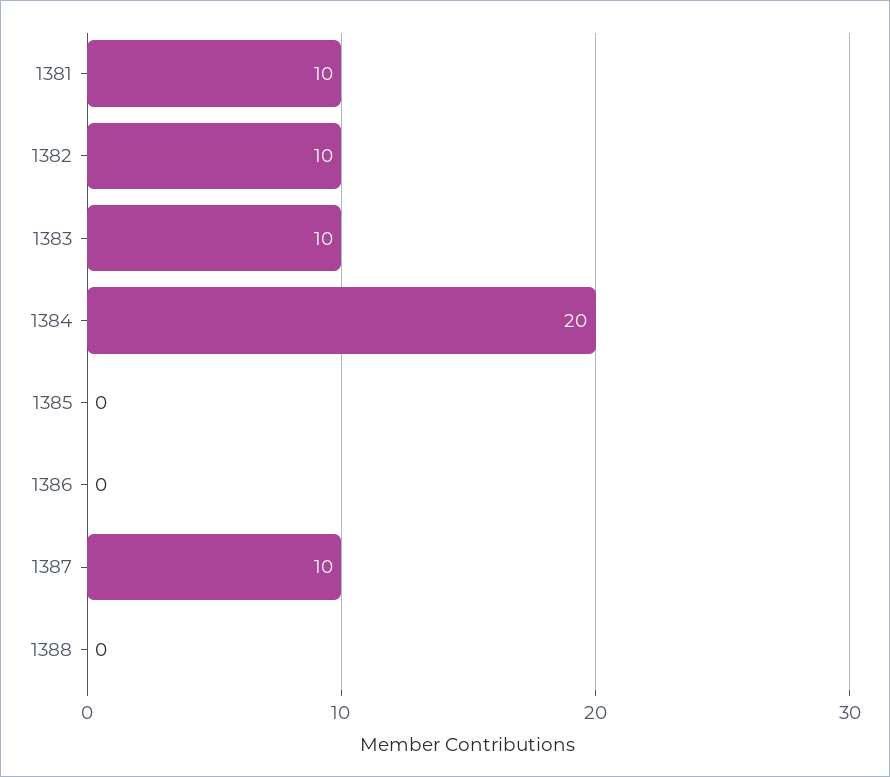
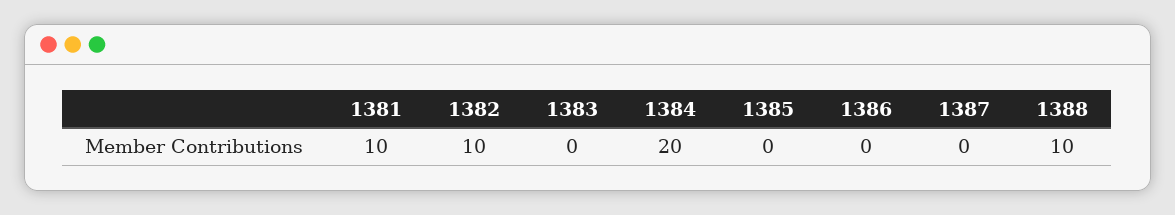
1383: 10 -> 0
1387: 10 -> 0
1388: 0 -> 10

